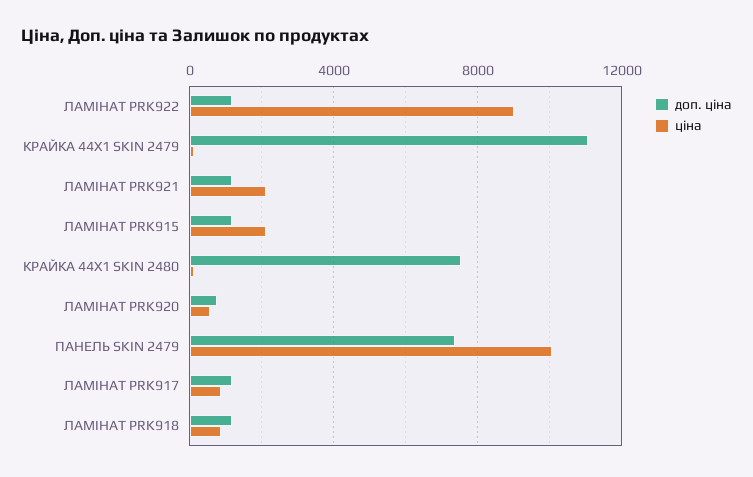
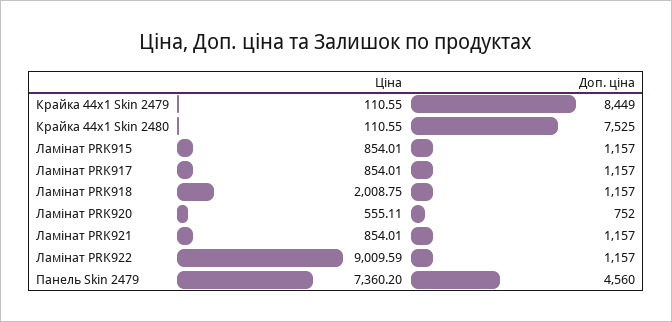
доп. ціна, КРАЙКА 44X1 SKIN 2479: 11000 -> 8449
ціна, ЛАМІНАТ PRK921: 2000 -> 854.01
ціна, ЛАМІНАТ PRK915: 2000 -> 854.01
доп. ціна, ПАНЕЛЬ SKIN 2479: 7500 -> 4560
ціна, ПАНЕЛЬ SKIN 2479: 10000 -> 7360.2
ціна, ЛАМІНАТ PRK918: 1000 -> 2008.75

